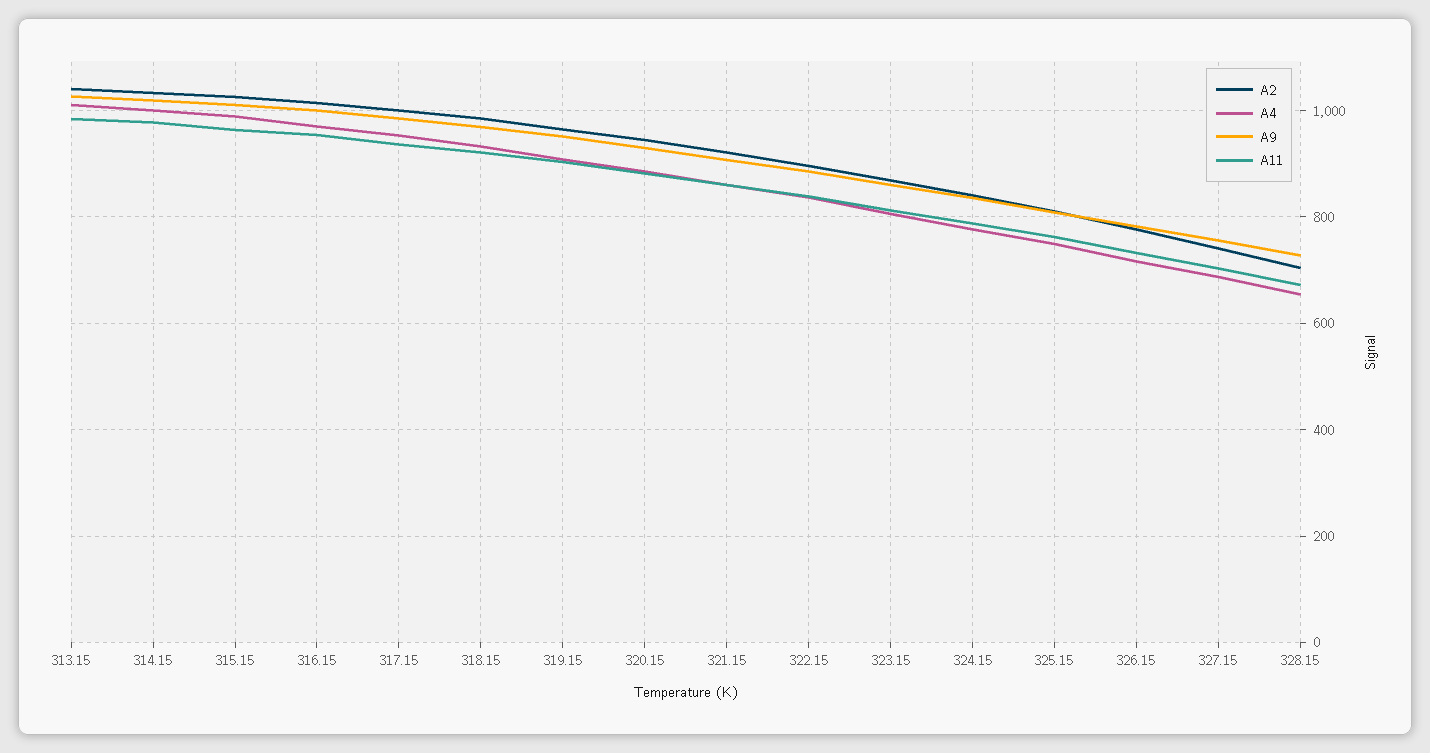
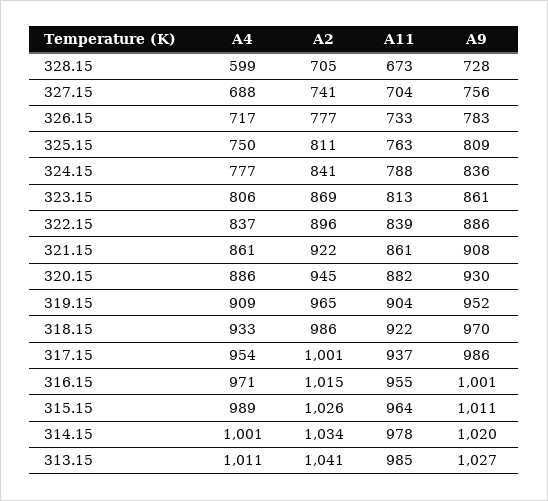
A4, 328.15: 660 -> 599

